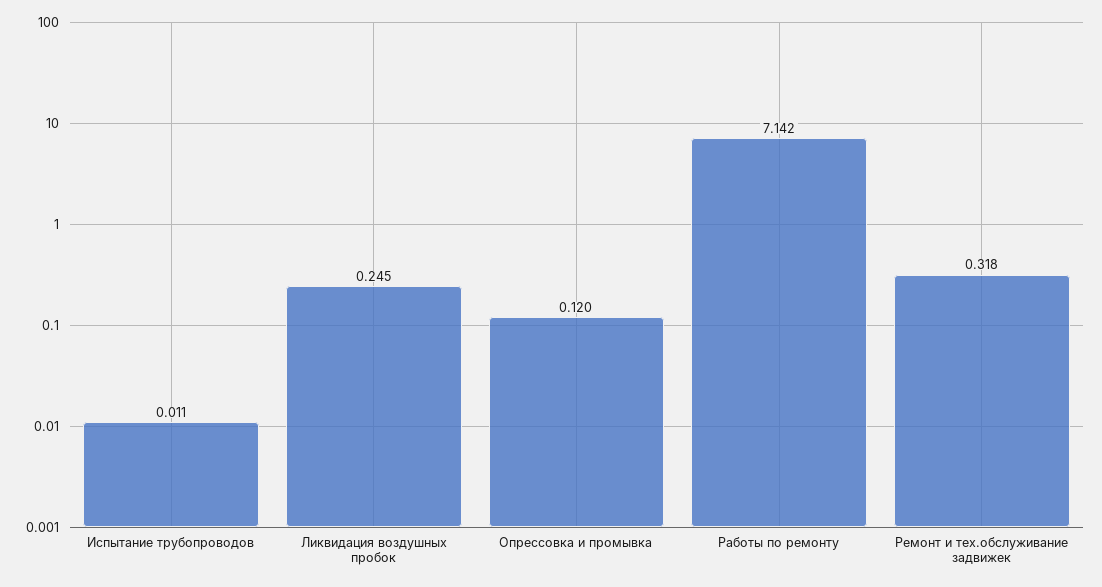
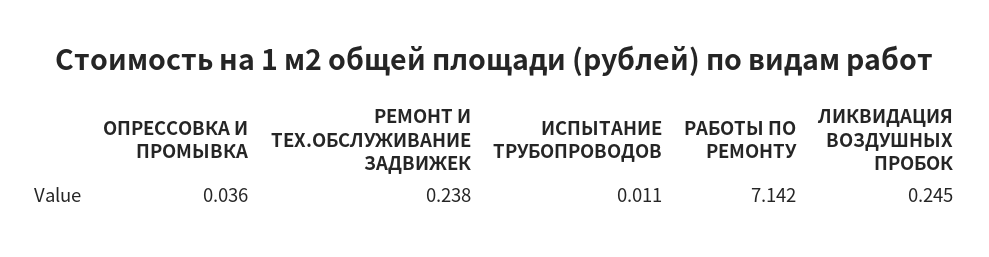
Опрессовка и промывка: 0.12 -> 0.036
Ремонт и тех.обслуживание задвижек: 0.318 -> 0.238

